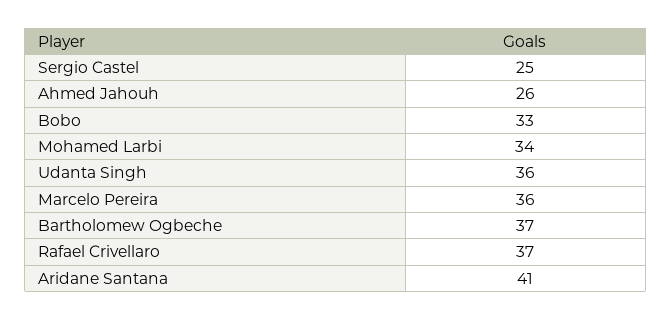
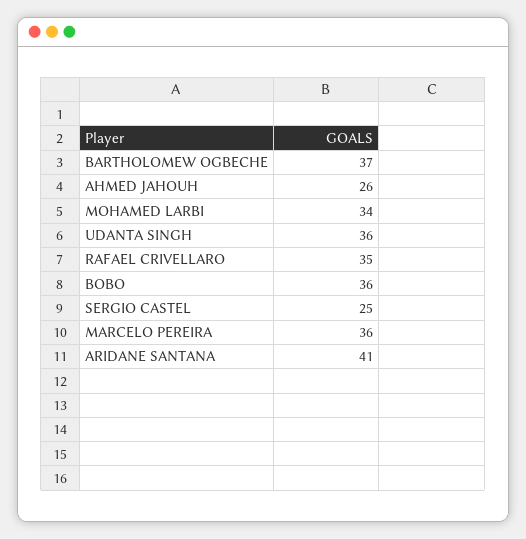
Bobo: 33 -> 36
Rafael Crivellaro: 37 -> 35

